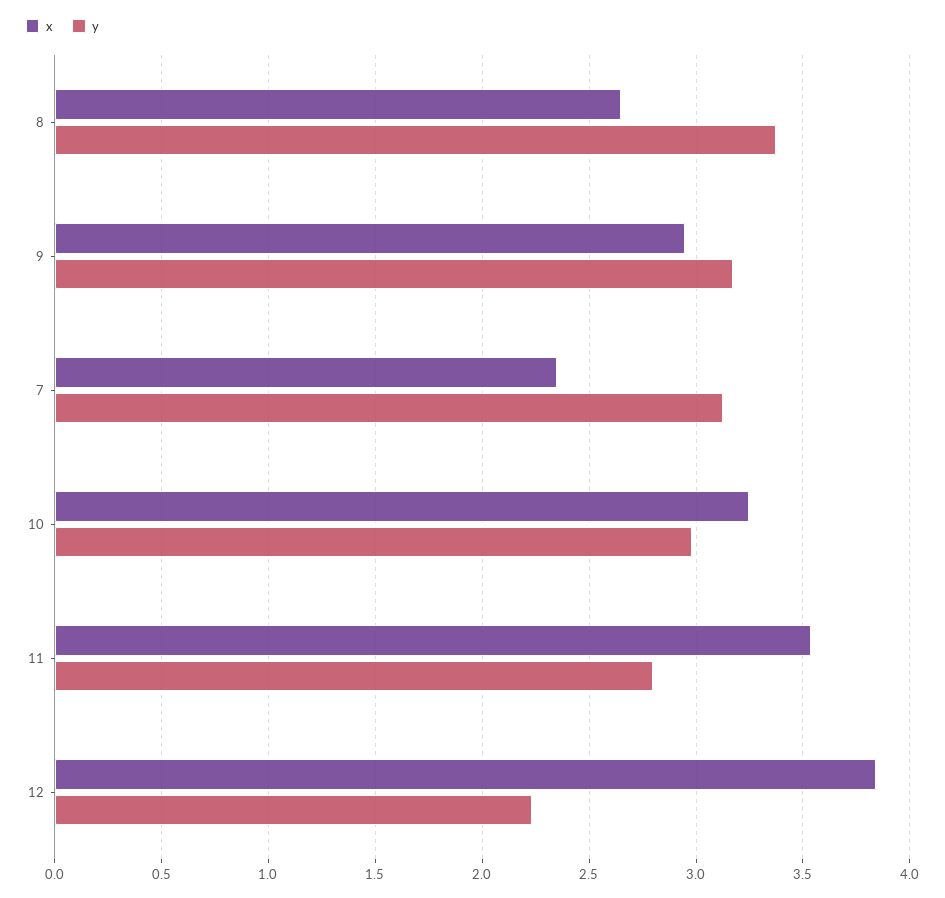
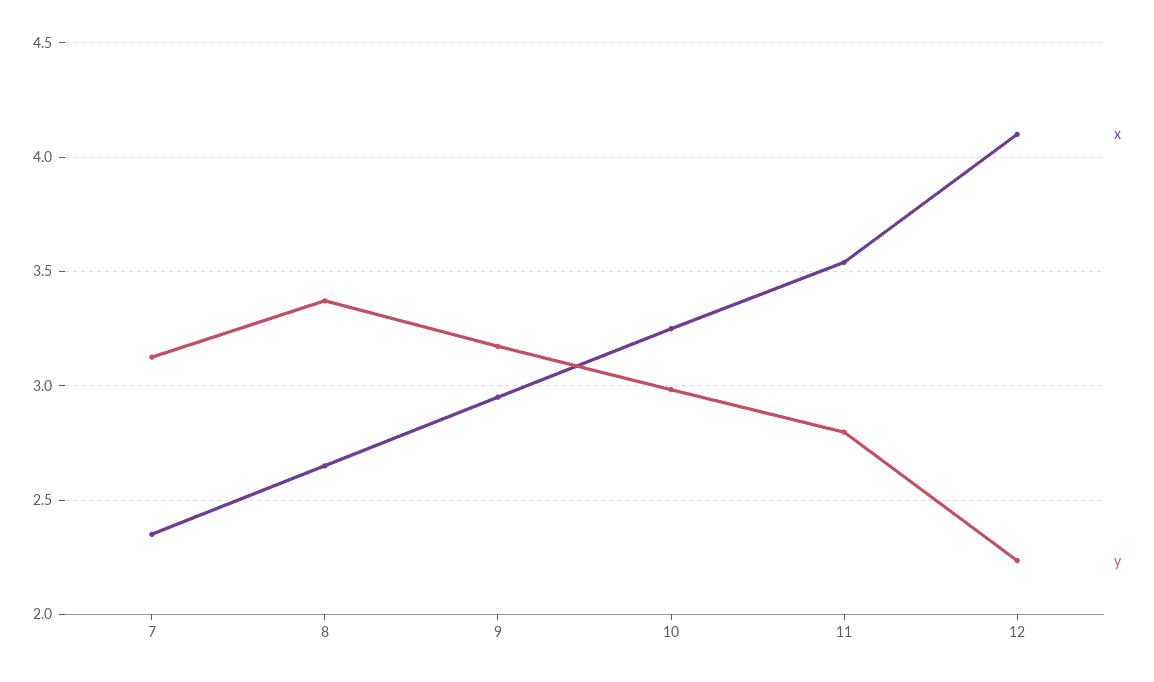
x, 12: 3.85 -> 4.1

